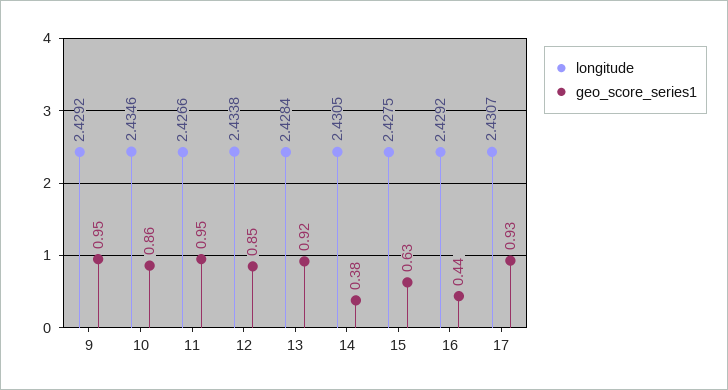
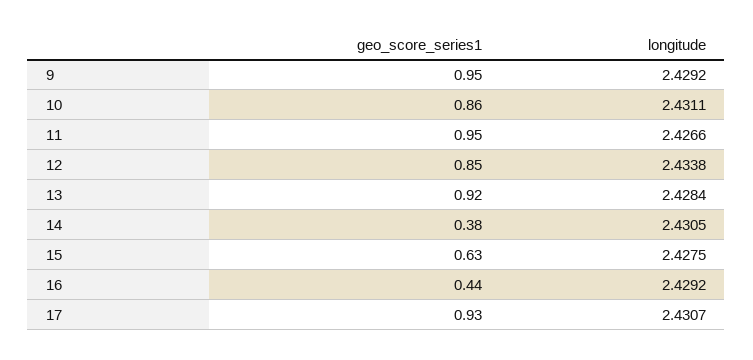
longitude, 10: 2.4346 -> 2.4311

